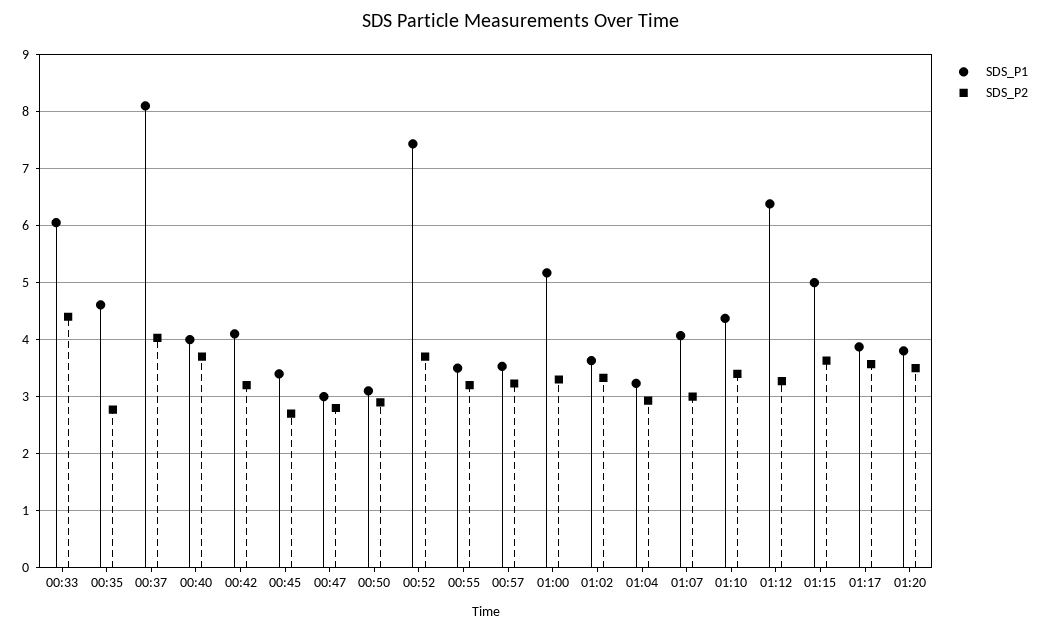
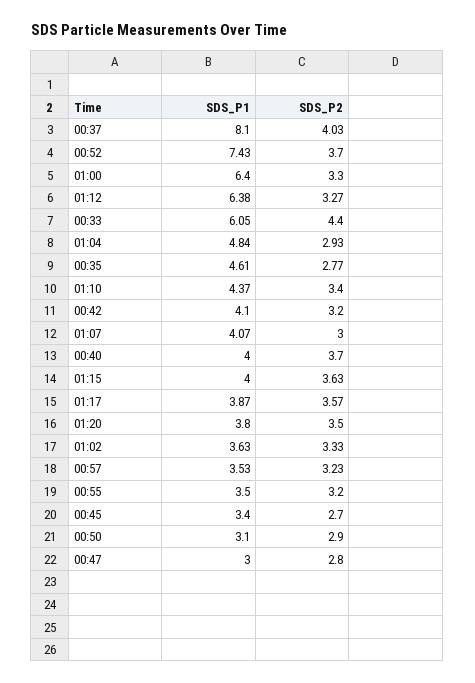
SDS_P1, 01:00: 5.2 -> 6.4
SDS_P1, 01:04: 3.2 -> 4.84
SDS_P1, 01:15: 5 -> 4

